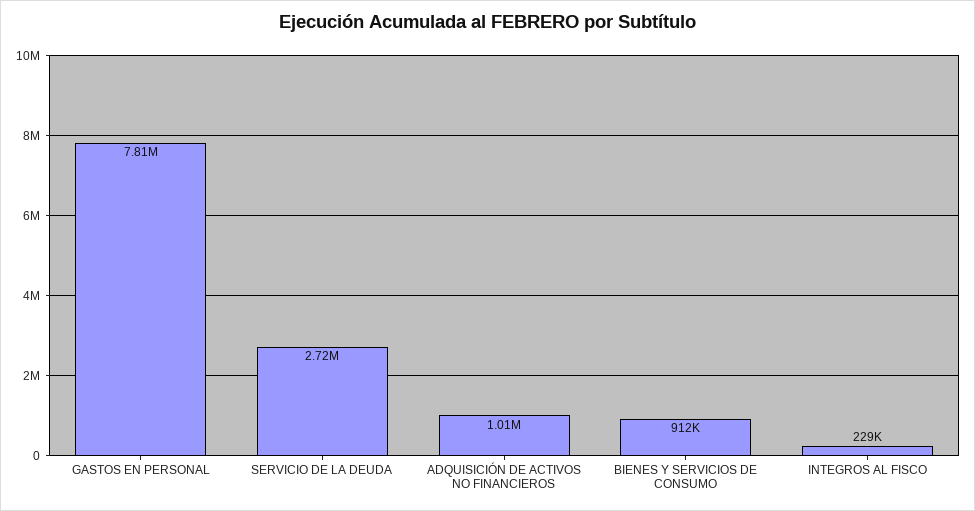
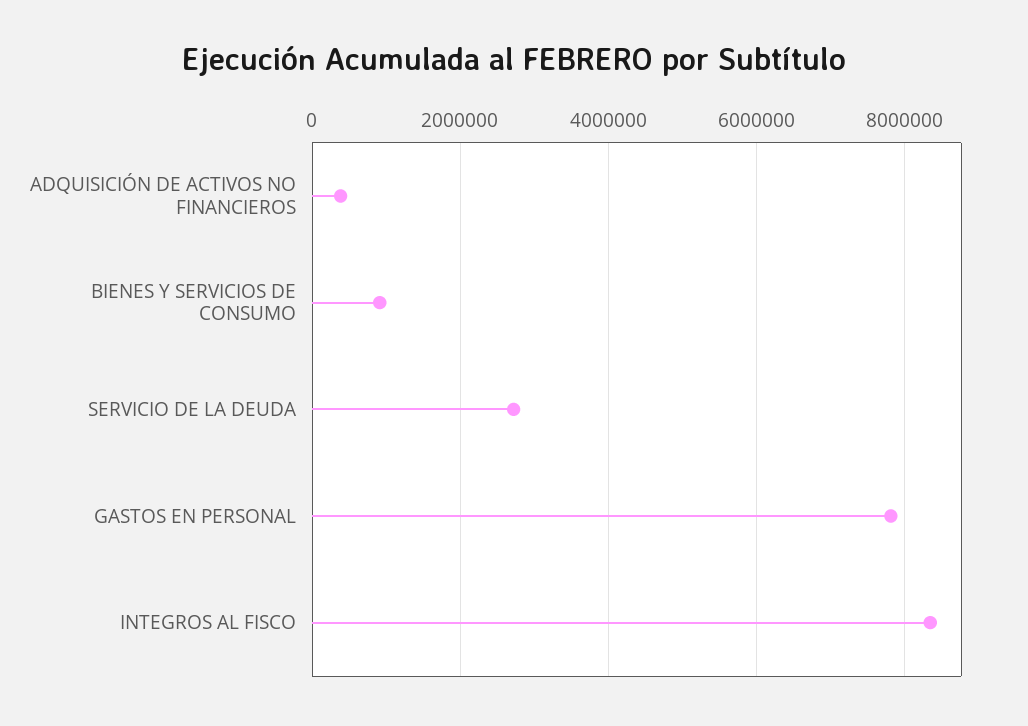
ADQUISICIÓN DE ACTIVOS NO FINANCIEROS: 1010000 -> 400000
INTEGROS AL FISCO: 229000 -> 8400000

